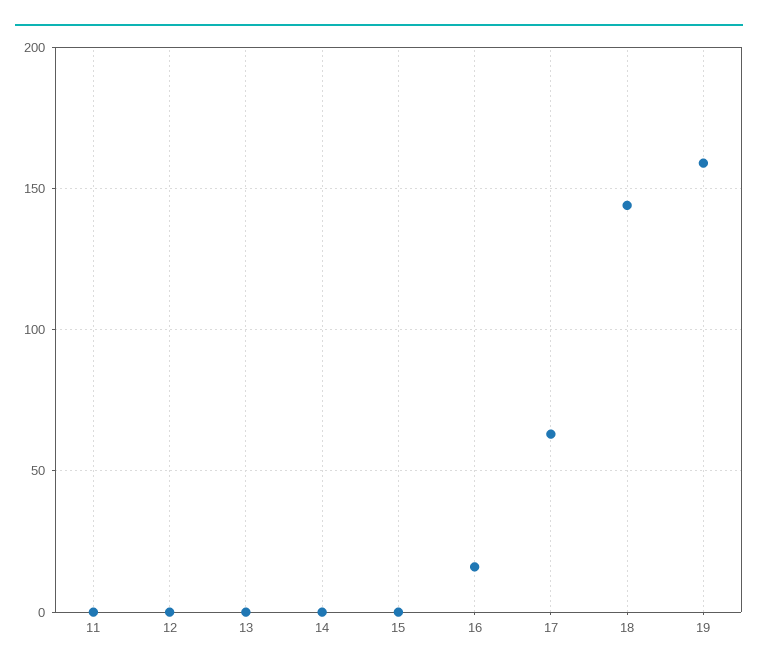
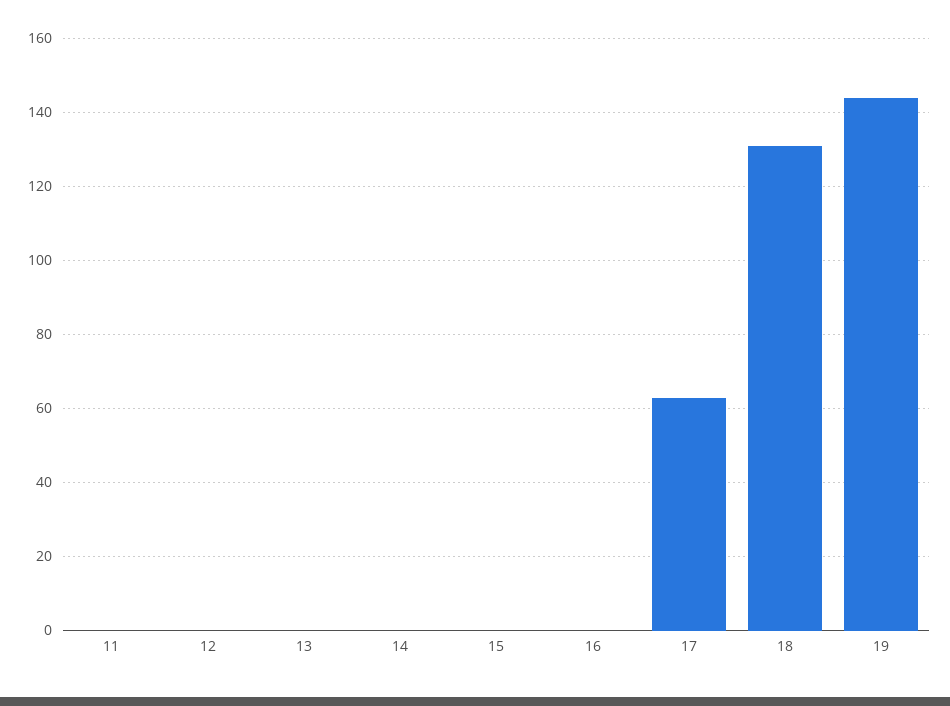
16: 15 -> 0
18: 145 -> 130
19: 160 -> 145

